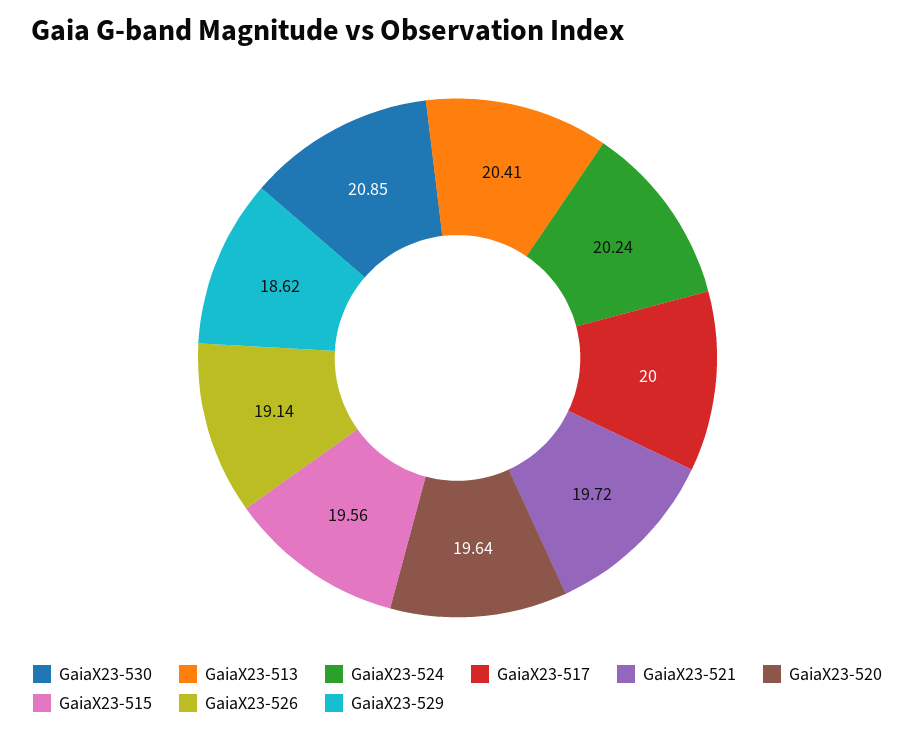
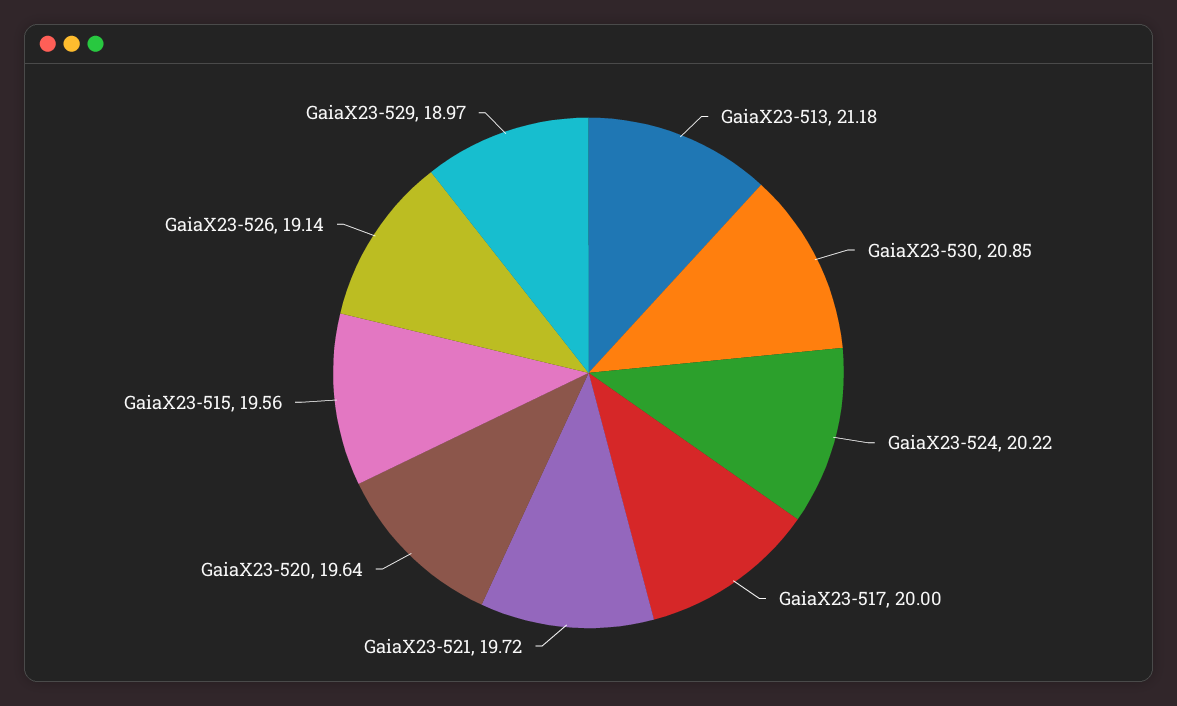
GaiaX23-513: 20.41 -> 21.18
GaiaX23-524: 20.24 -> 20.22
GaiaX23-529: 18.62 -> 18.97

